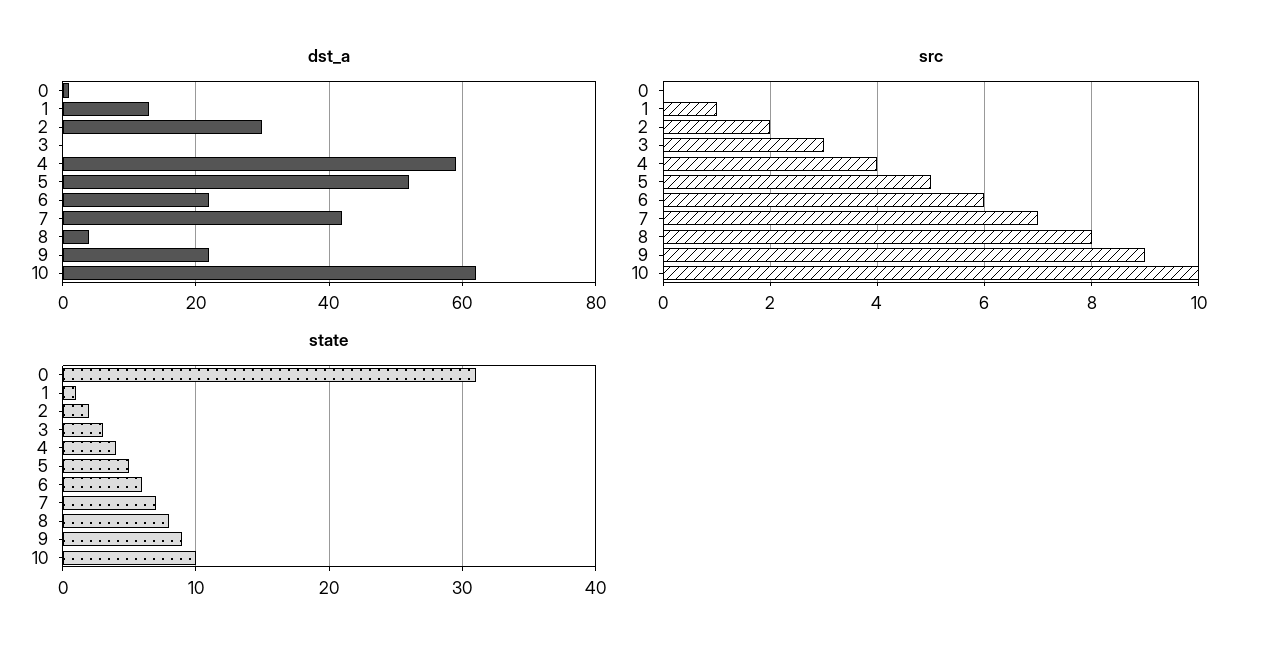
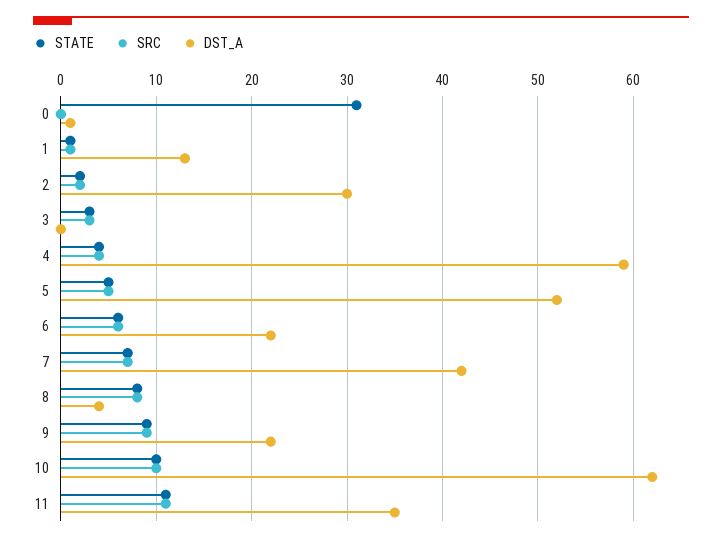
state, 11: none -> 11
src, 11: none -> 11
dst_a, 11: none -> 35

